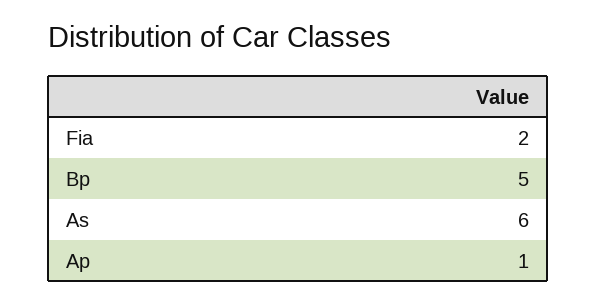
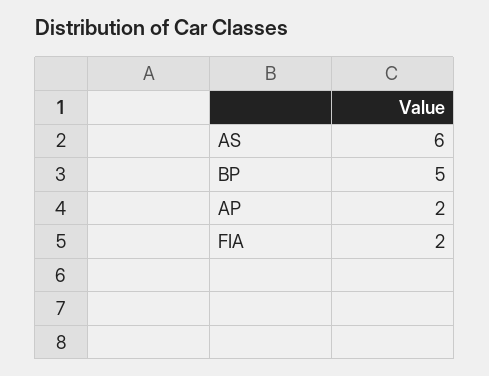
Ap: 1 -> 2

